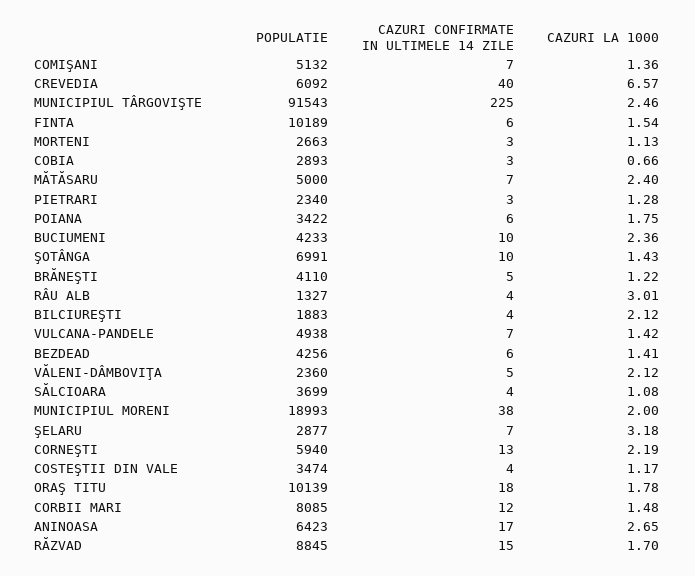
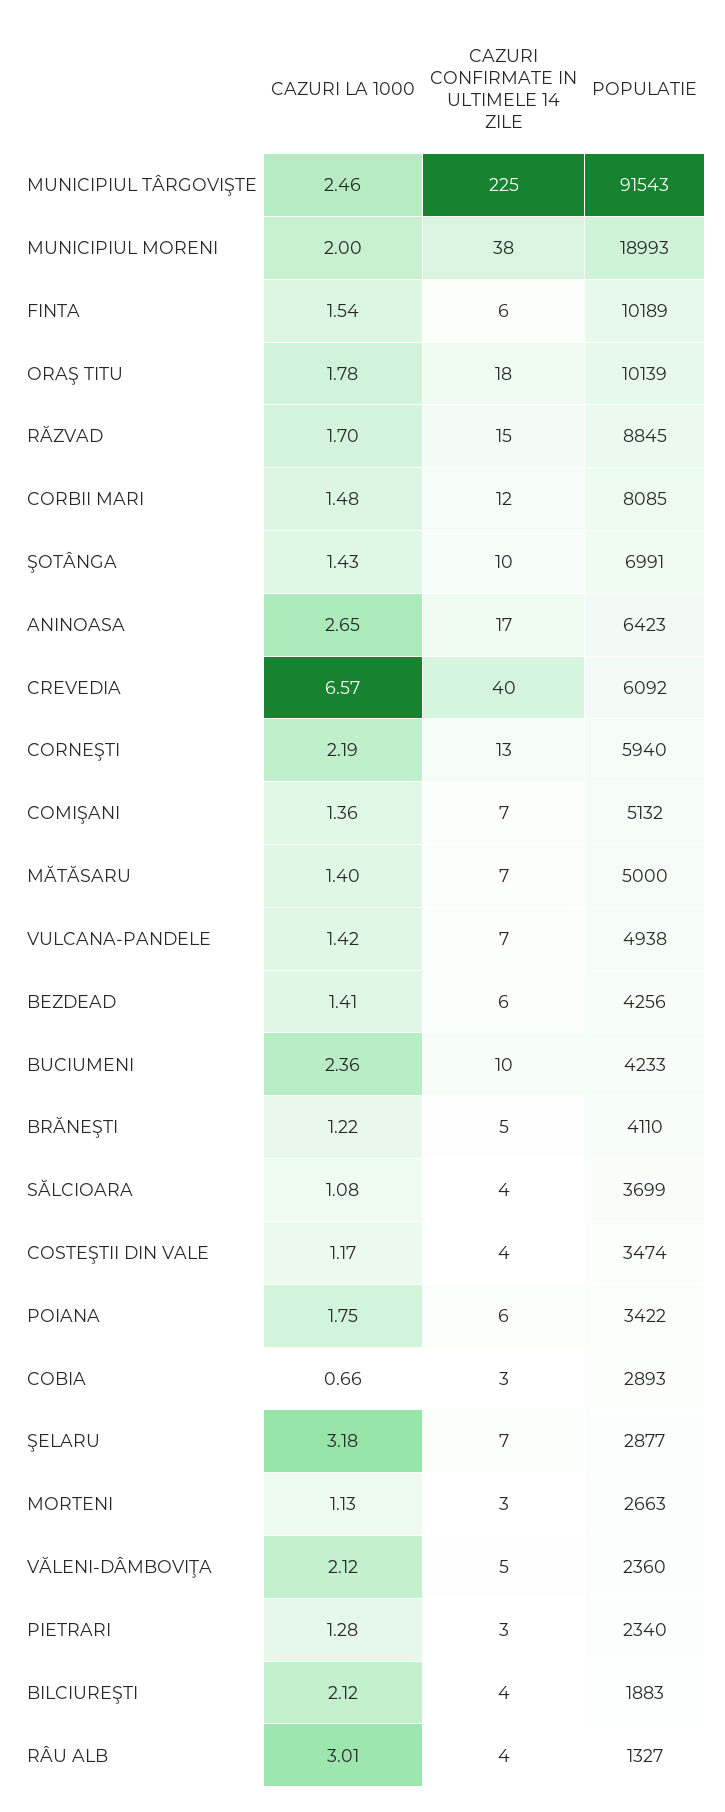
CAZURI LA 1000, MĂTĂSARU: 2.4 -> 1.4

